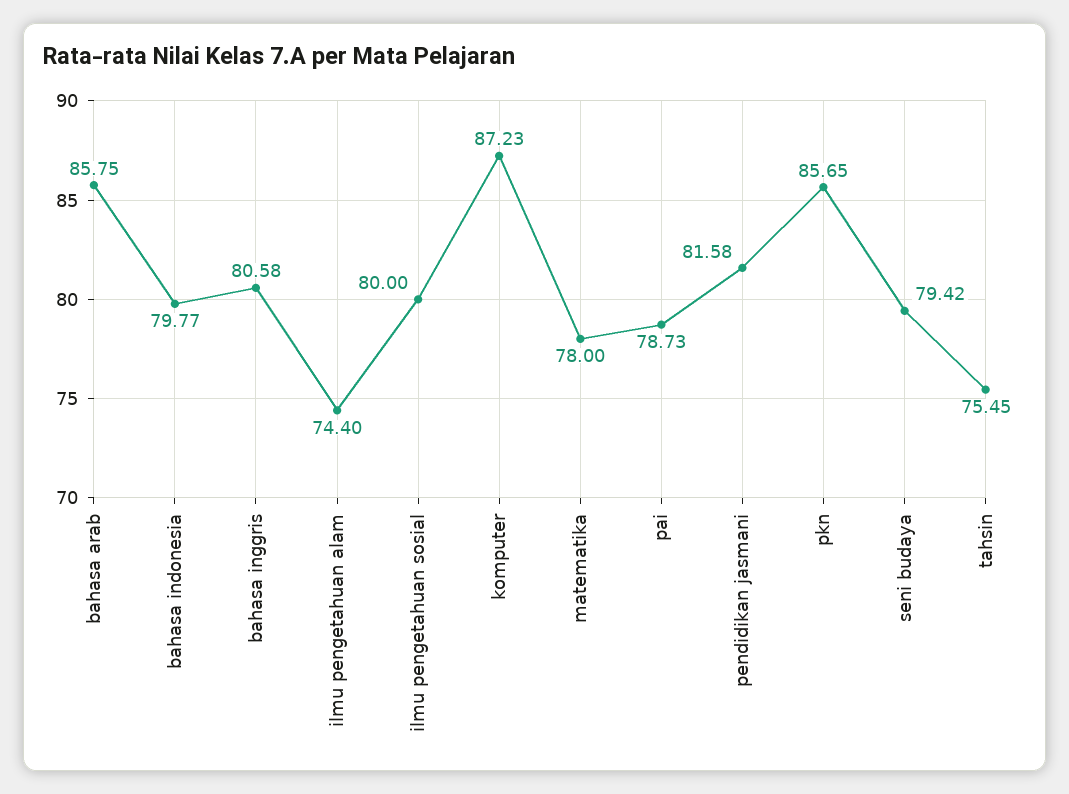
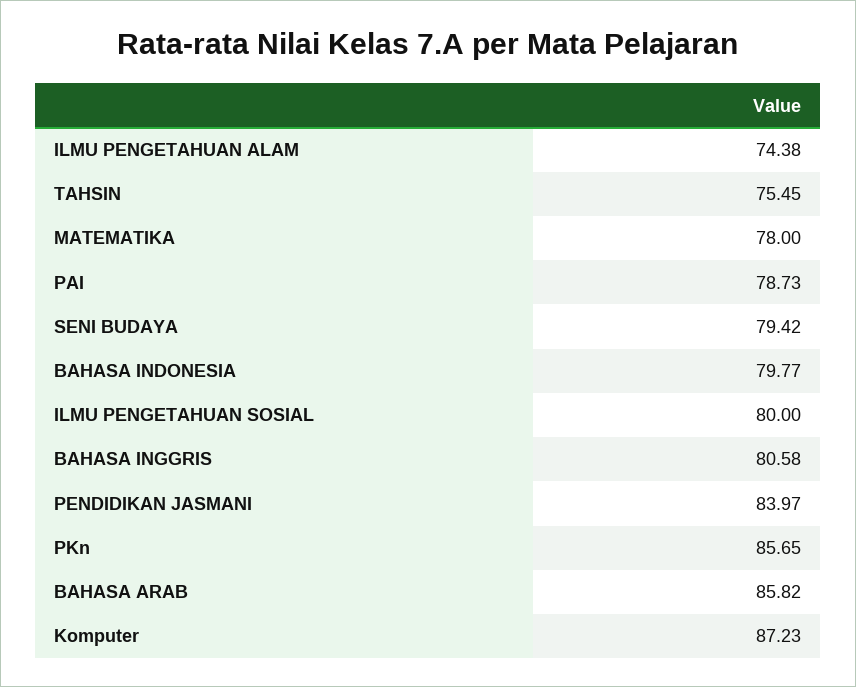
bahasa arab: 85.75 -> 85.82
ilmu pengetahuan alam: 74.4 -> 74.38
pendidikan jasmani: 81.58 -> 83.97

